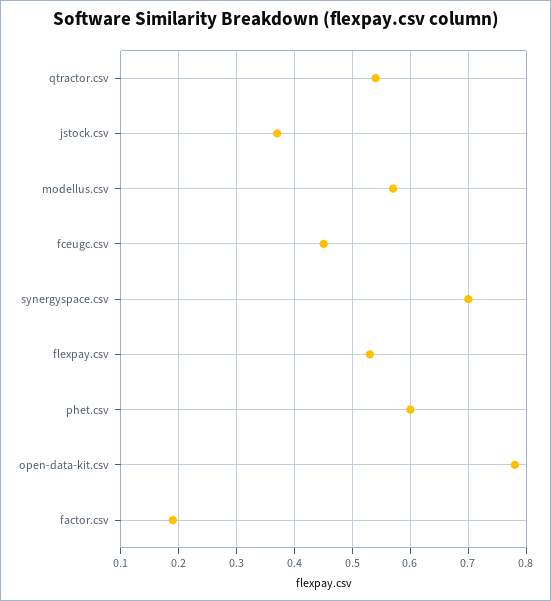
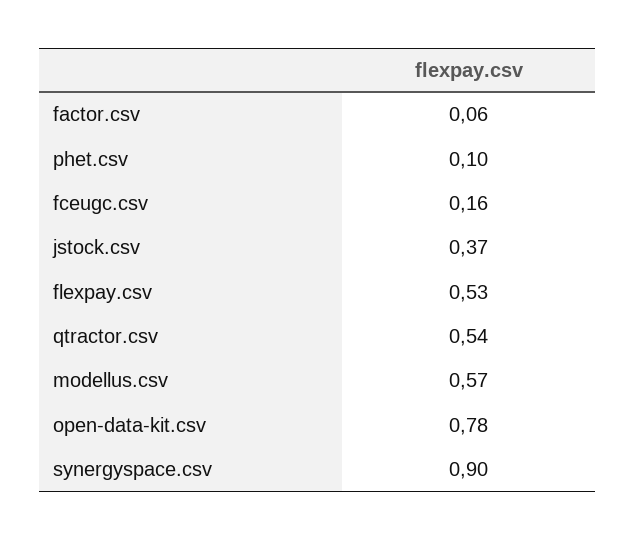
fceugc.csv: 0.45 -> 0.16
synergyspace.csv: 0.7 -> 0.9
phet.csv: 0.6 -> 0.1
factor.csv: 0.2 -> 0.06

